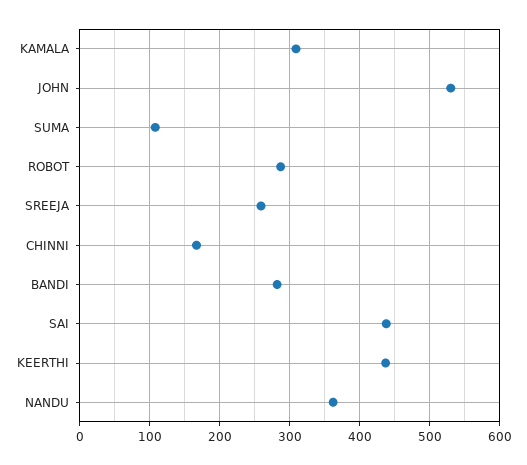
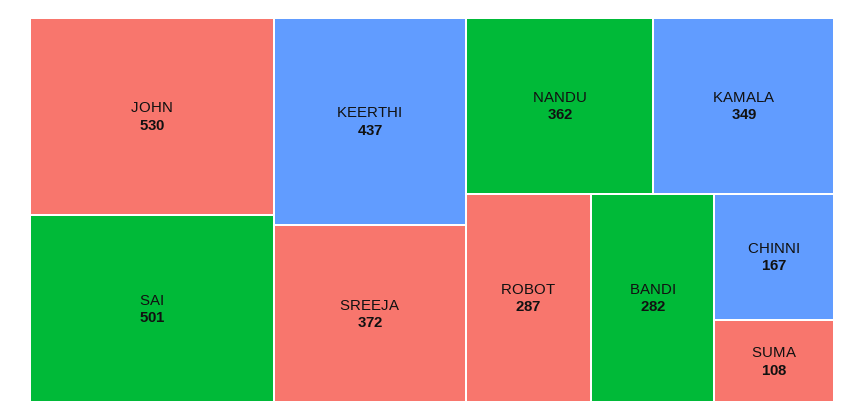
KAMALA: 310 -> 349
SREEJA: 260 -> 372
SAI: 440 -> 501

